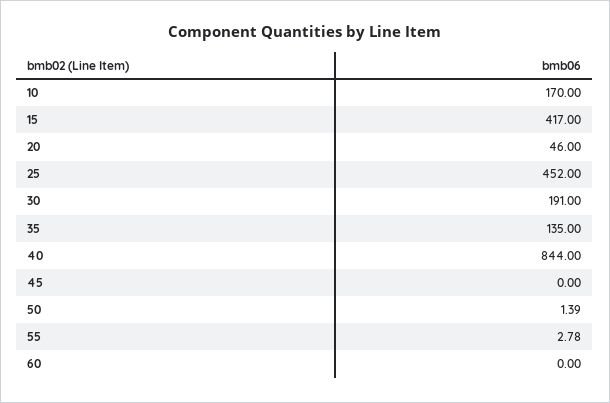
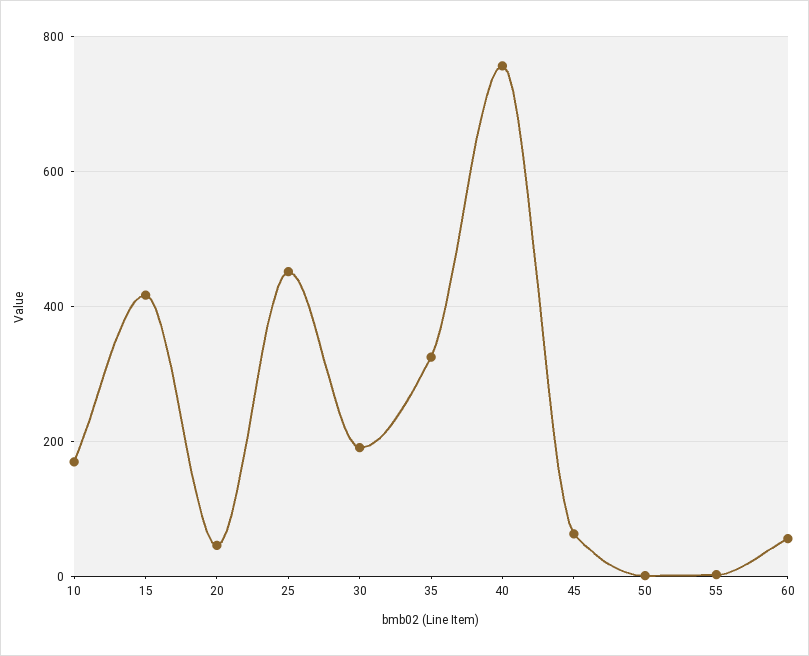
35: 135 -> 320
40: 844 -> 760
45: 0 -> 60
60: 0 -> 60

